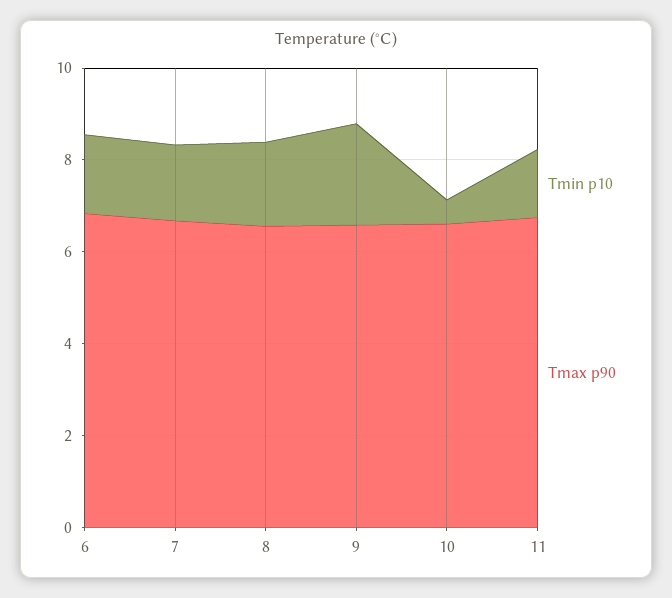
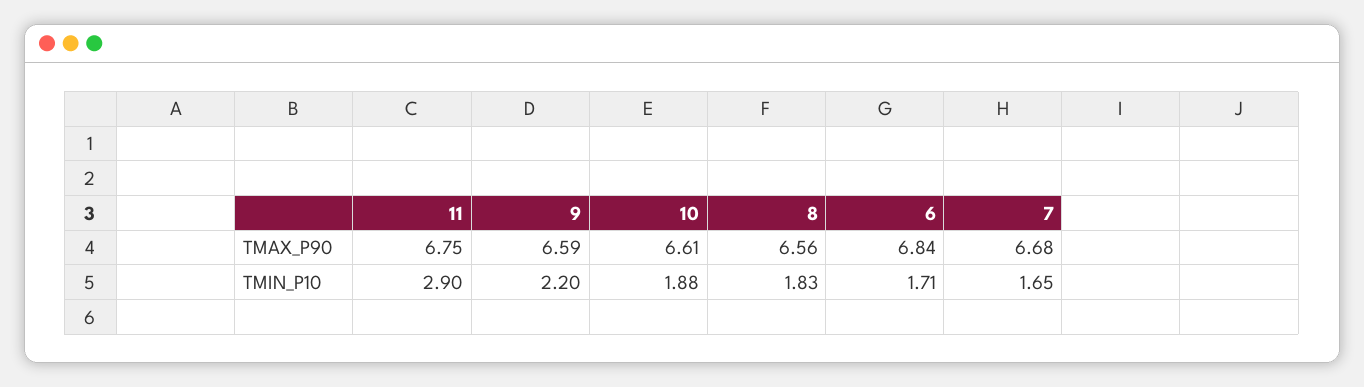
Tmin p10, 10: 0.5 -> 1.88
Tmin p10, 11: 1.5 -> 2.9

